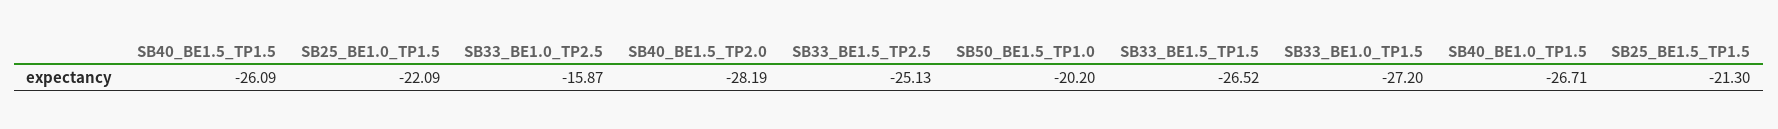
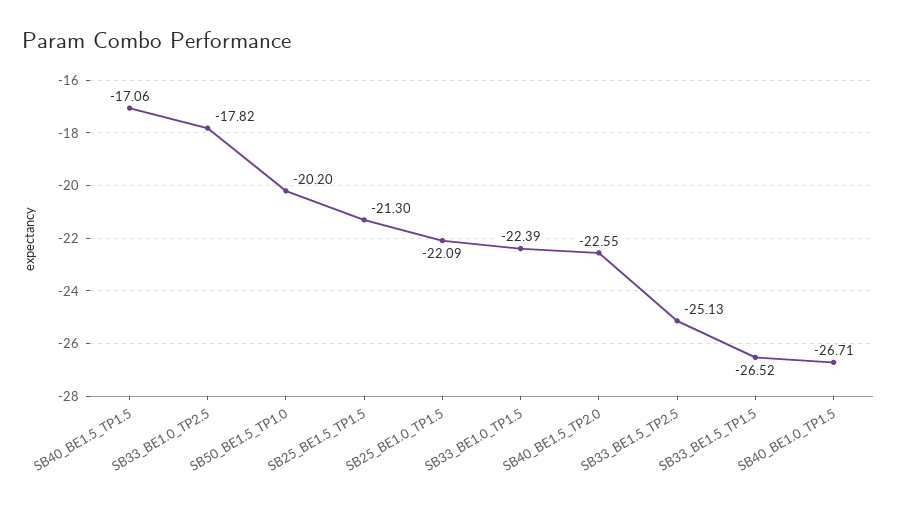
SB40_BE1.5_TP1.5: -26.09 -> -17.06
SB33_BE1.0_TP2.5: -15.87 -> -17.82
SB40_BE1.5_TP2.0: -28.19 -> -22.55
SB33_BE1.0_TP1.5: -27.2 -> -22.39

